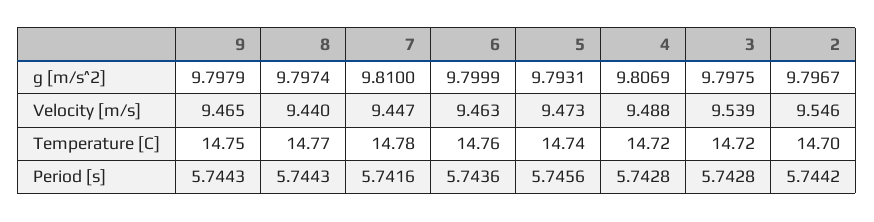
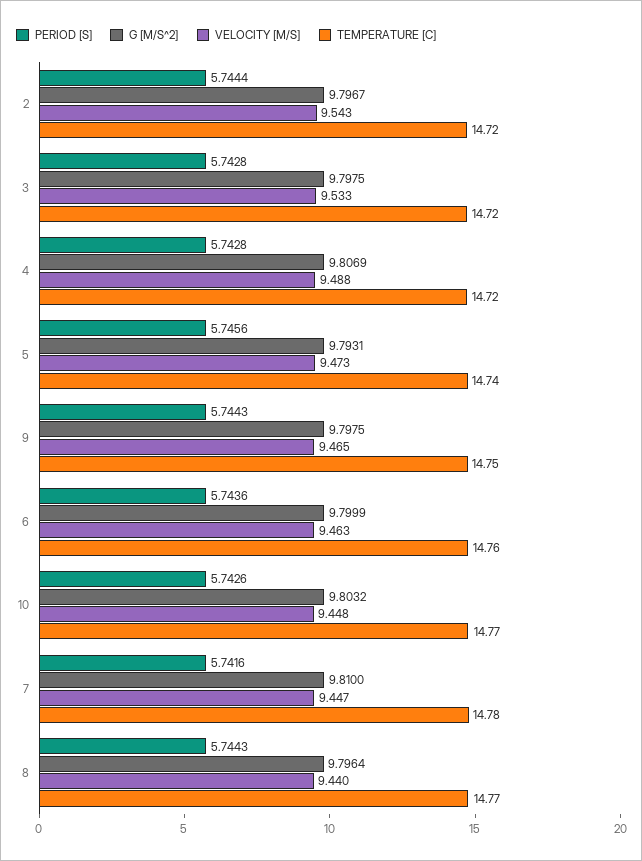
g [m/s^2], 9: 9.7979 -> 9.7975
g [m/s^2], 8: 9.7974 -> 9.7964
Velocity [m/s], 3: 9.539 -> 9.533
Velocity [m/s], 2: 9.546 -> 9.543
Temperature [C], 2: 14.7 -> 14.72
Period [s], 2: 5.7442 -> 5.7444
Period [s], 10: none -> 5.7426
g [m/s^2], 10: none -> 9.8032
Velocity [m/s], 10: none -> 9.448
Temperature [C], 10: none -> 14.77

